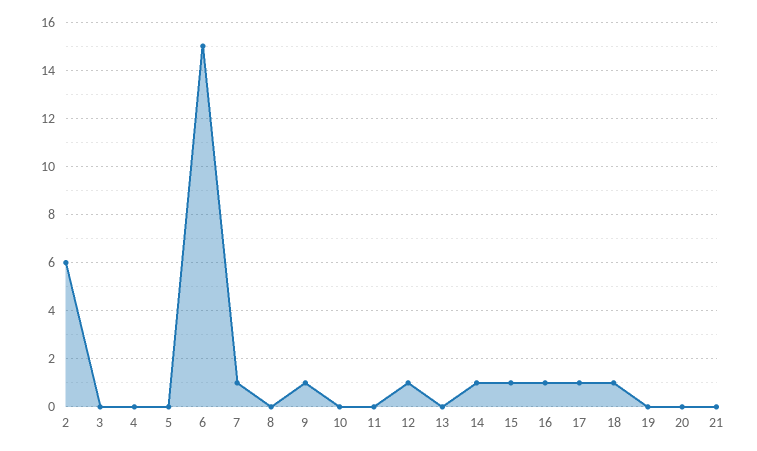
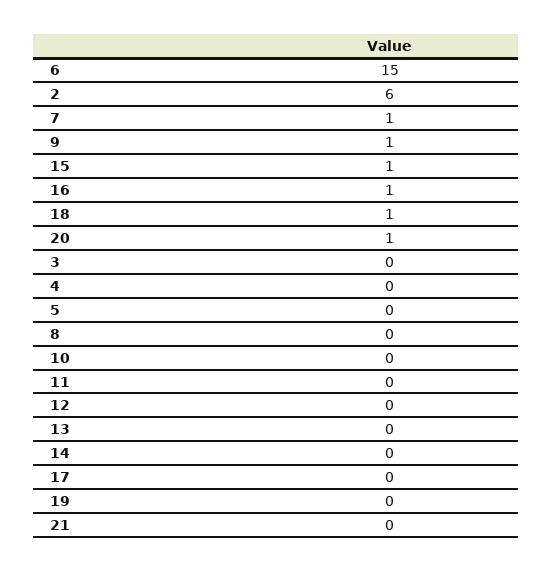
12: 1 -> 0
14: 1 -> 0
17: 1 -> 0
20: 0 -> 1

